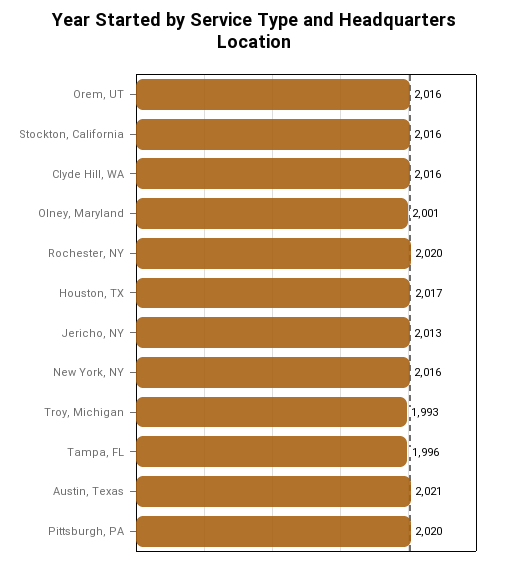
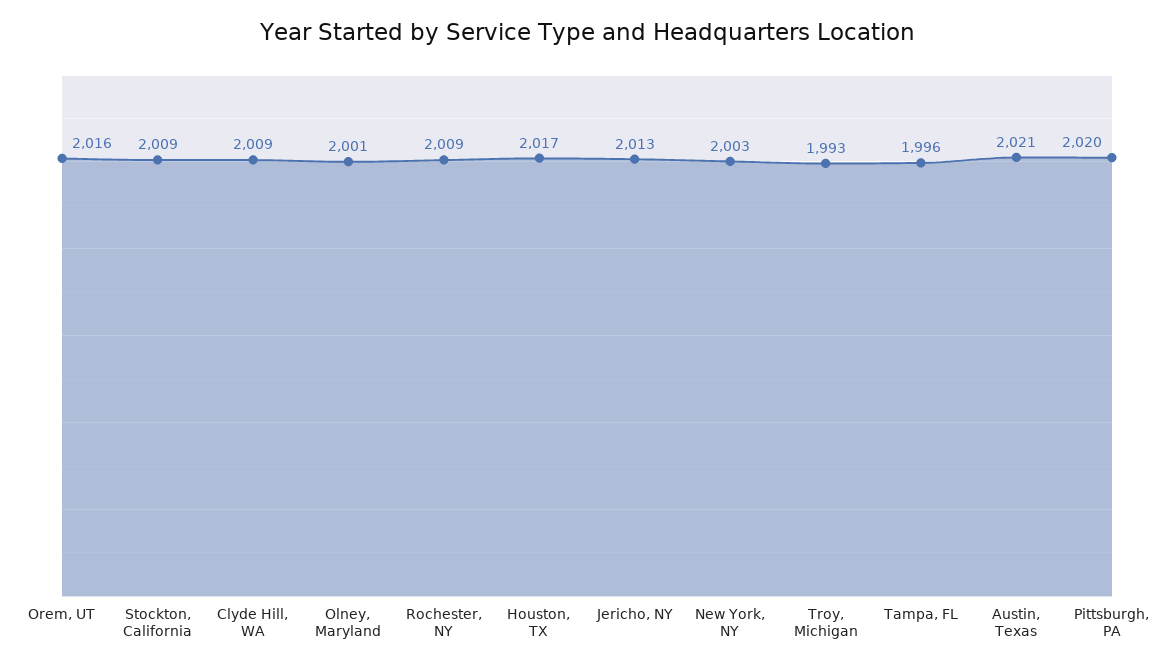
Stockton, California: 2016 -> 2009
Clyde Hill, WA: 2016 -> 2009
Rochester, NY: 2020 -> 2009
New York, NY: 2016 -> 2003

